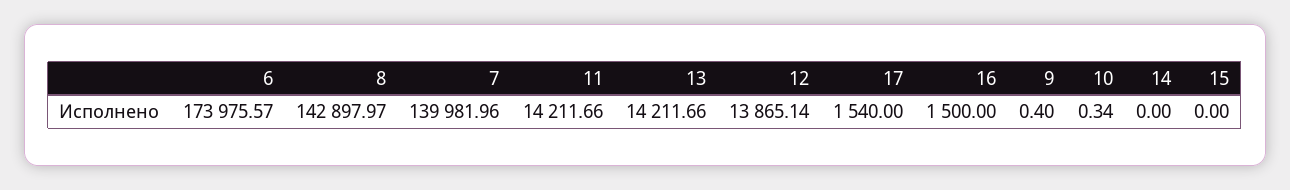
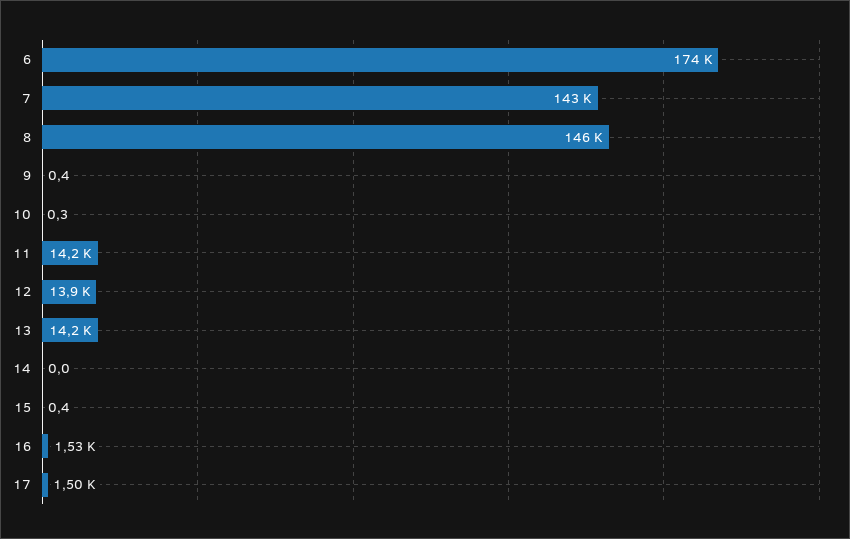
8: 142897.97 -> 146000
7: 139981.96 -> 143000
17: 1540 -> 1500
16: 1500 -> 1530
15: 0 -> 0.4

